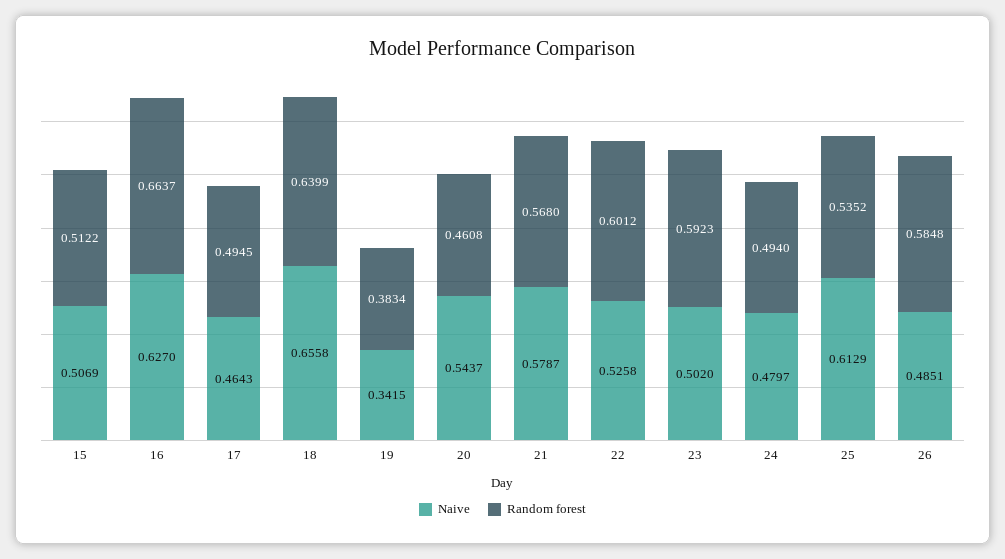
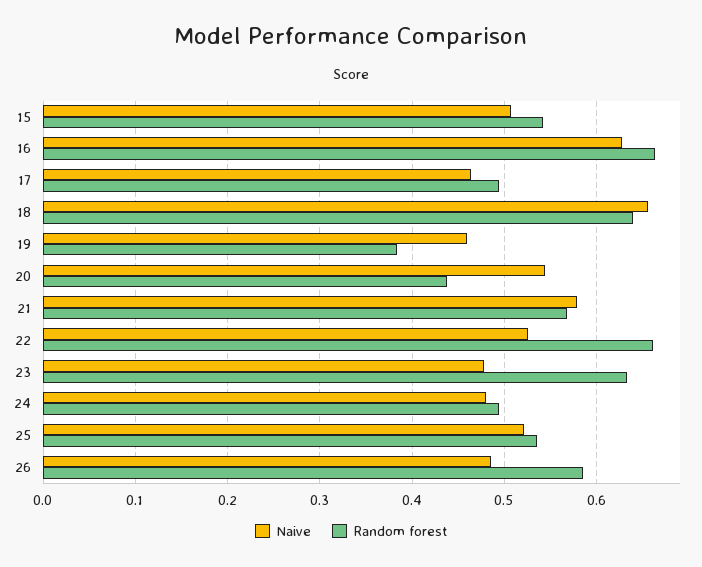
Random forest, 15: 0.5122 -> 0.54
Naive, 19: 0.3415 -> 0.46
Random forest, 20: 0.4608 -> 0.44
Random forest, 22: 0.6012 -> 0.66
Naive, 23: 0.502 -> 0.48
Random forest, 23: 0.5923 -> 0.63
Naive, 25: 0.6129 -> 0.52

